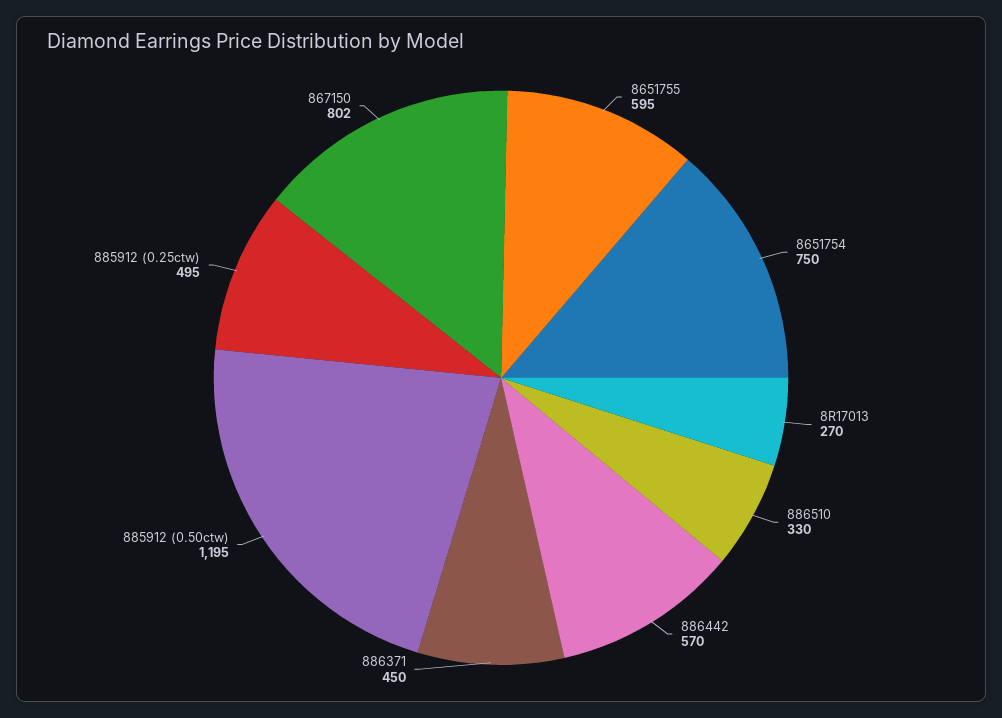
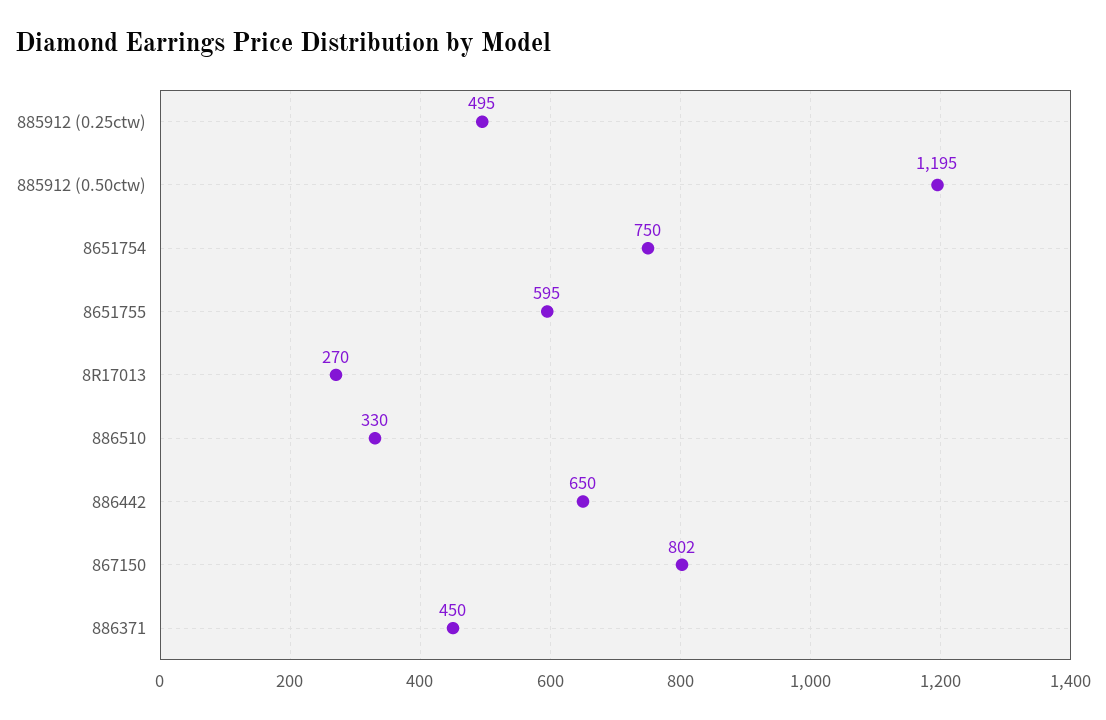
886442: 570 -> 650

